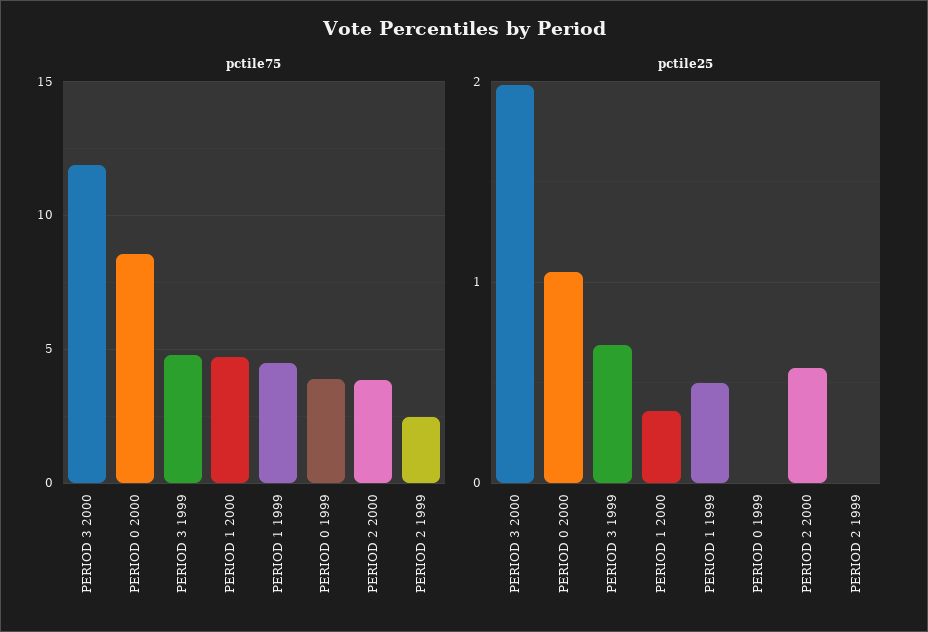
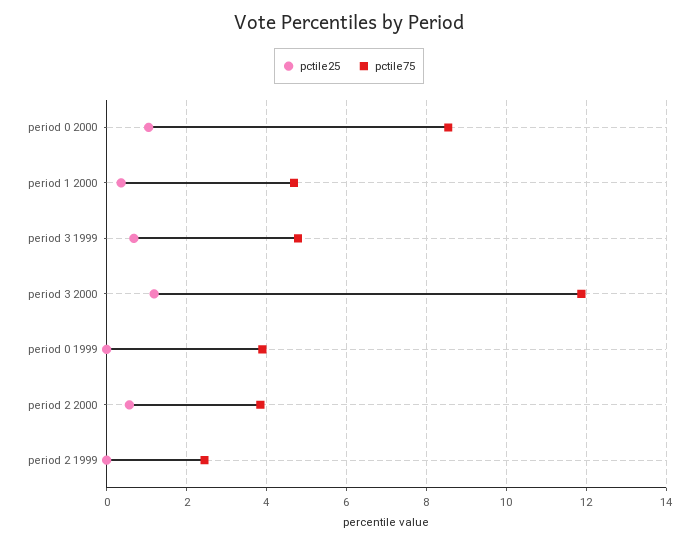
pctile75, PERIOD 1 1999: 4.5 -> none
pctile25, PERIOD 3 2000: 2 -> 1.2
pctile25, PERIOD 1 1999: 0.5 -> none

